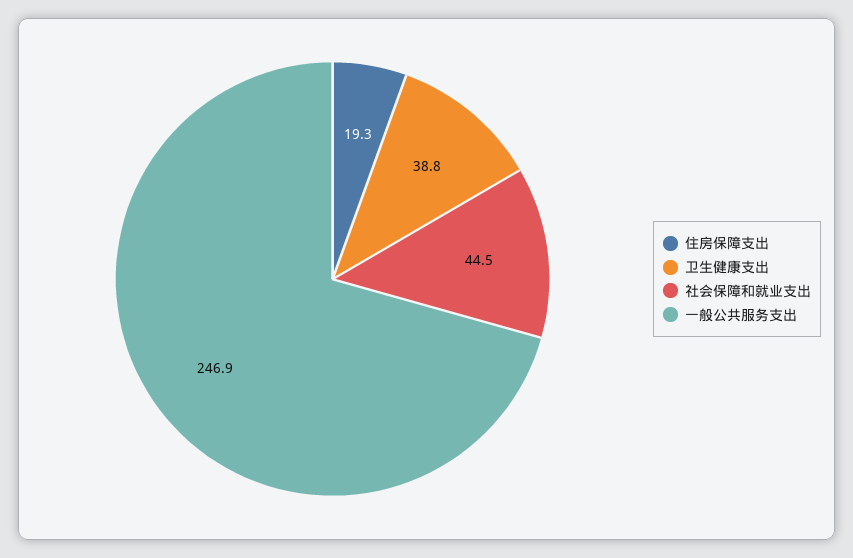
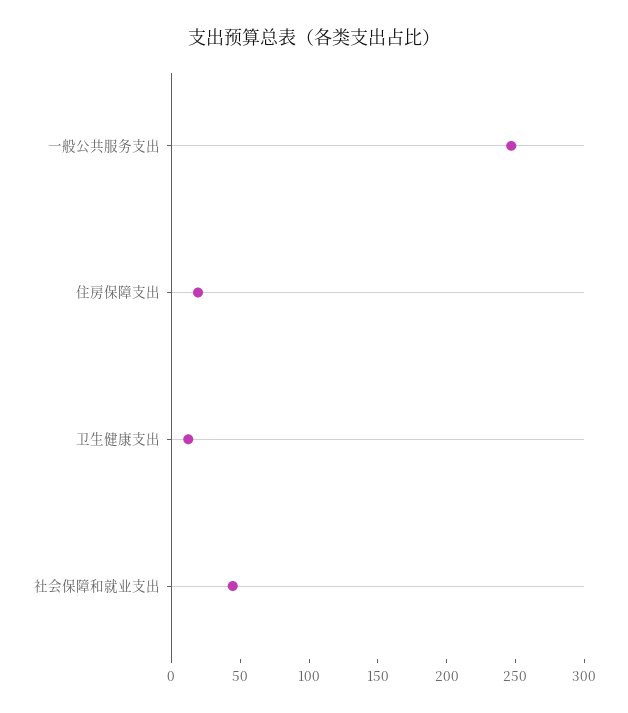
卫生健康支出: 38.8 -> 10

